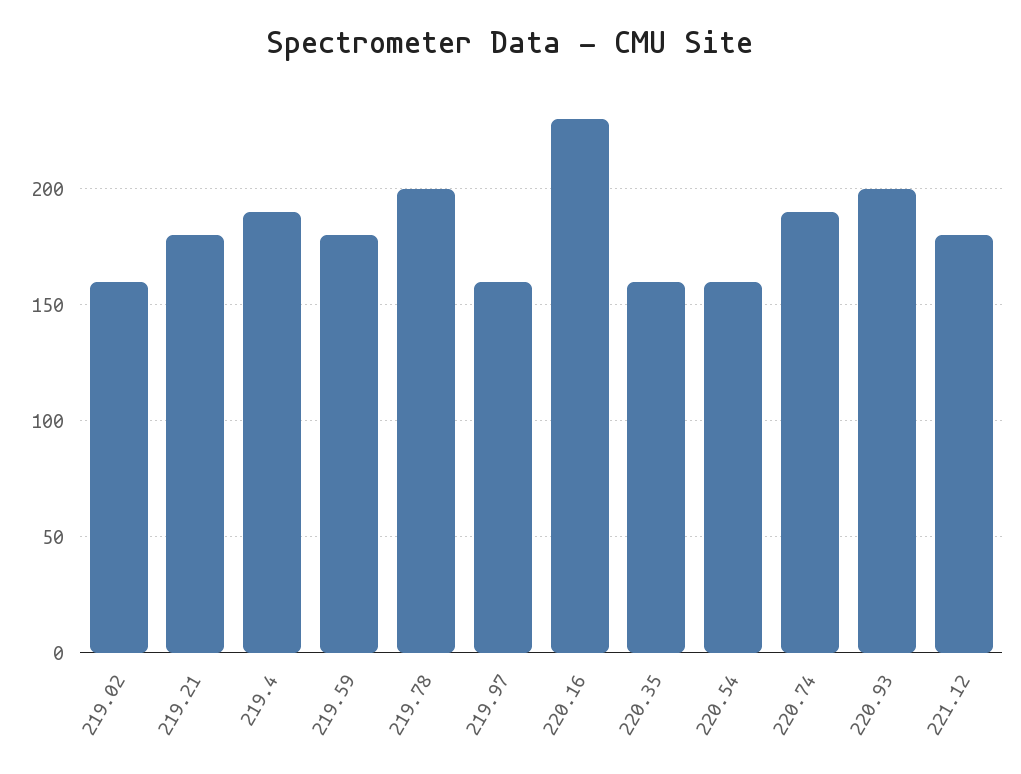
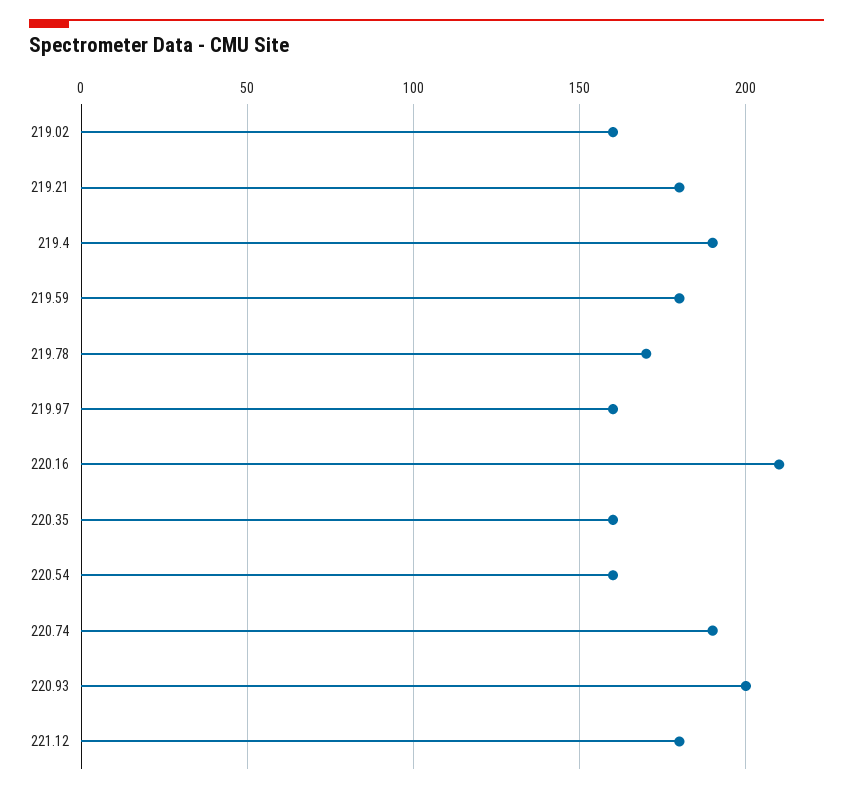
219.78: 200 -> 170
220.16: 230 -> 210

